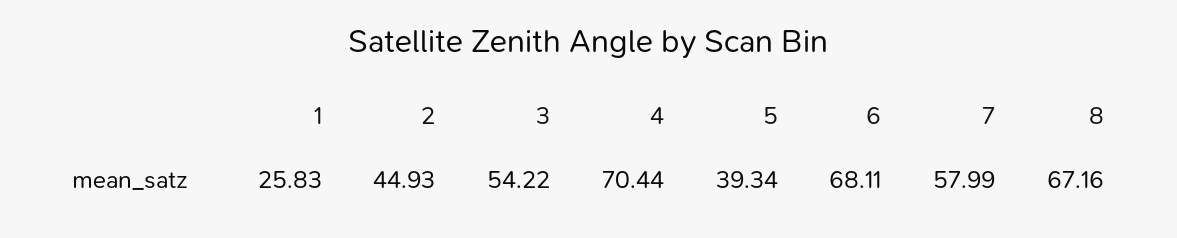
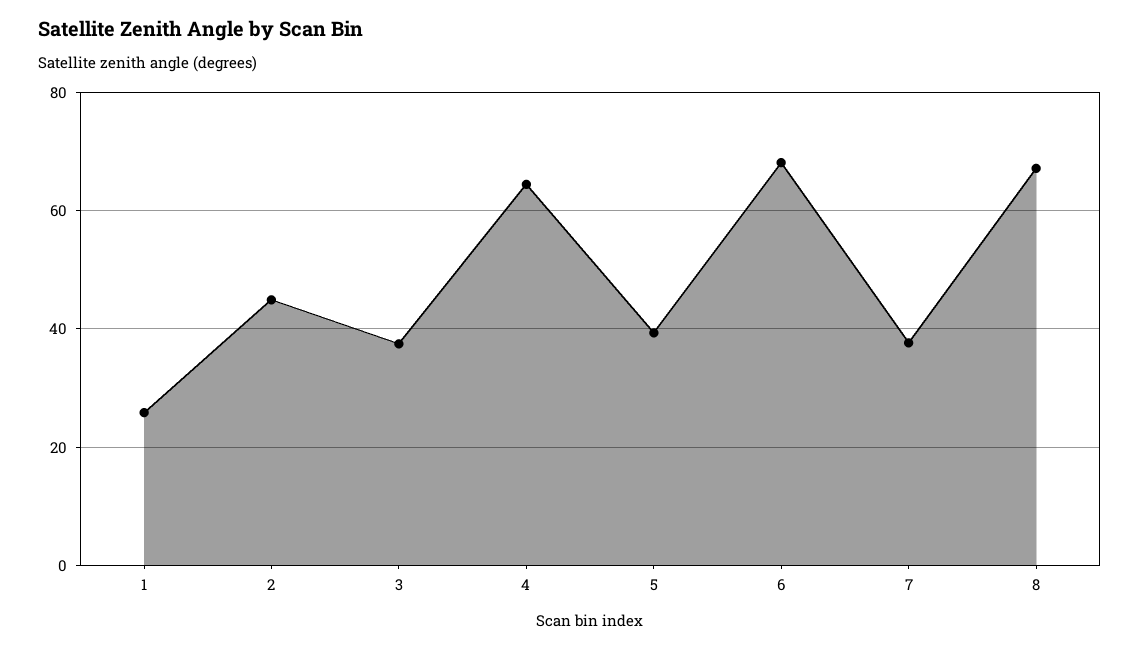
3: 54.22 -> 38
4: 70.44 -> 64
7: 57.99 -> 38

